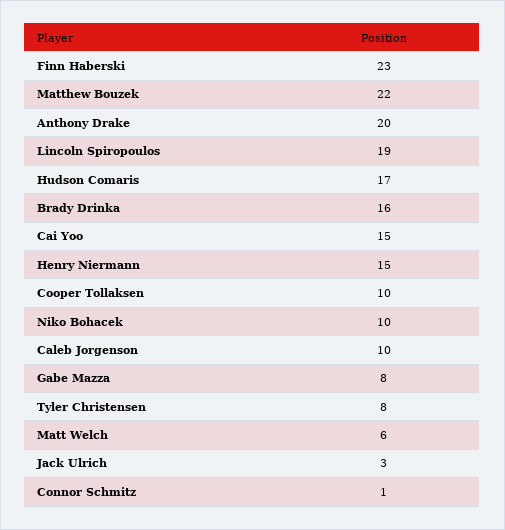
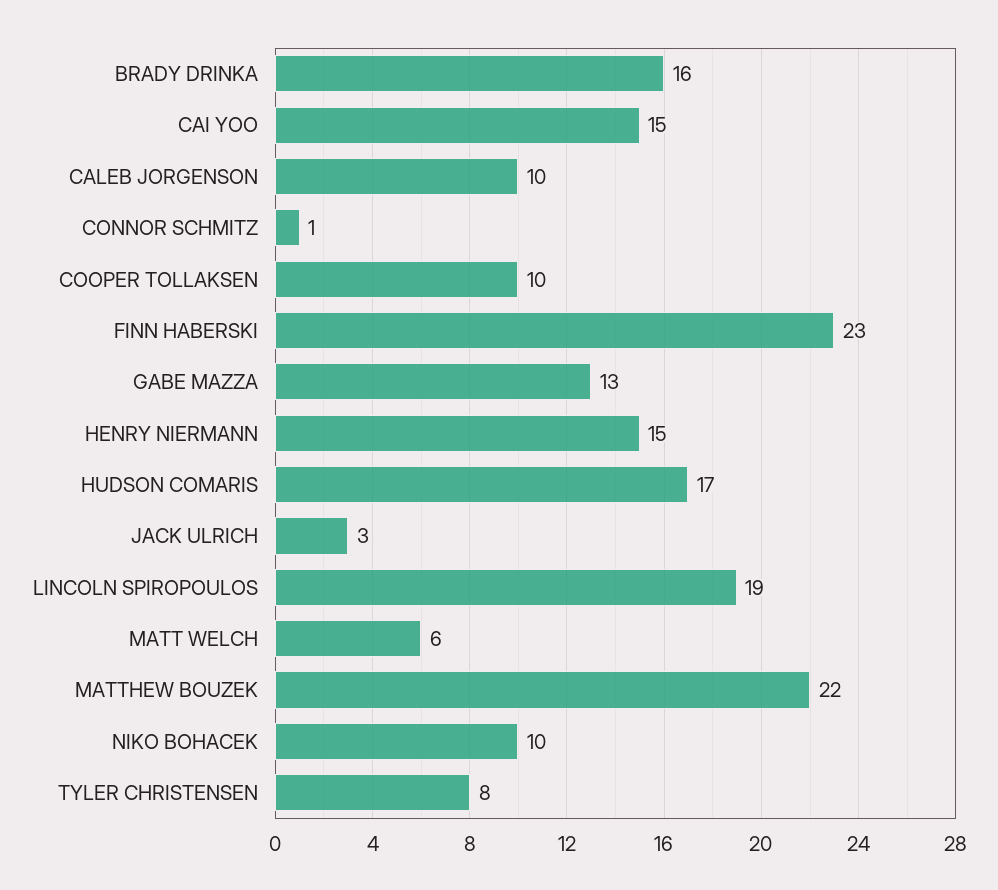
Anthony Drake: 20 -> none
Gabe Mazza: 8 -> 13

